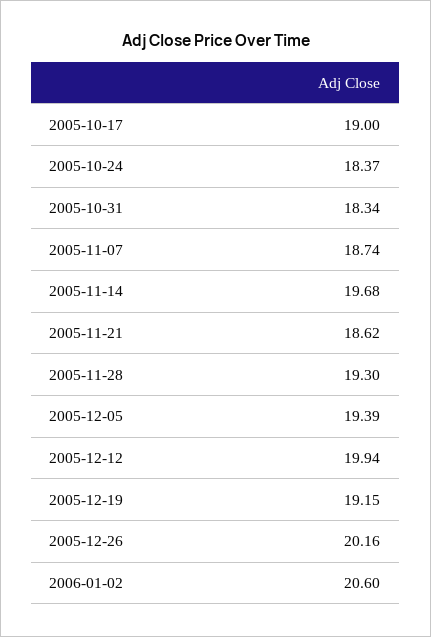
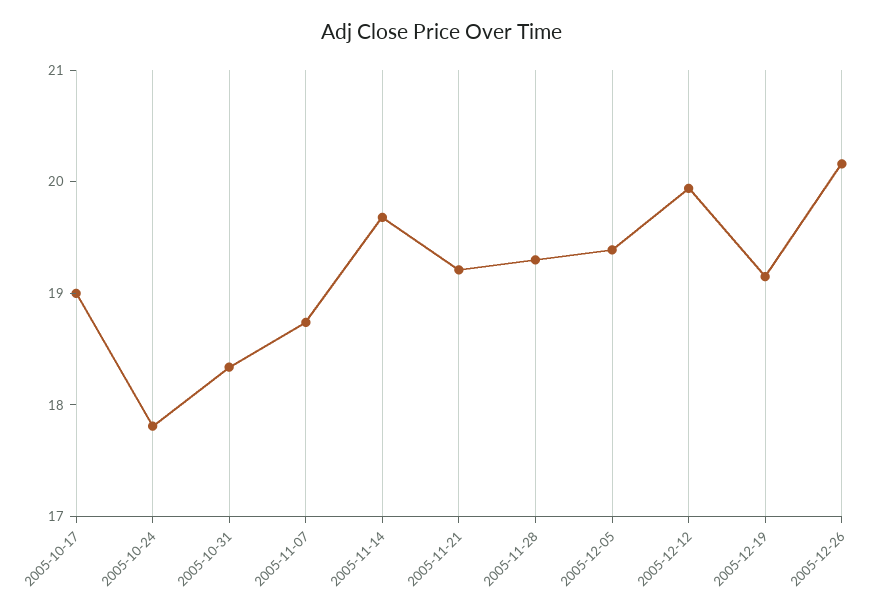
2005-10-24: 18.37 -> 17.8
2005-11-21: 18.62 -> 19.2
2006-01-02: 20.6 -> none

